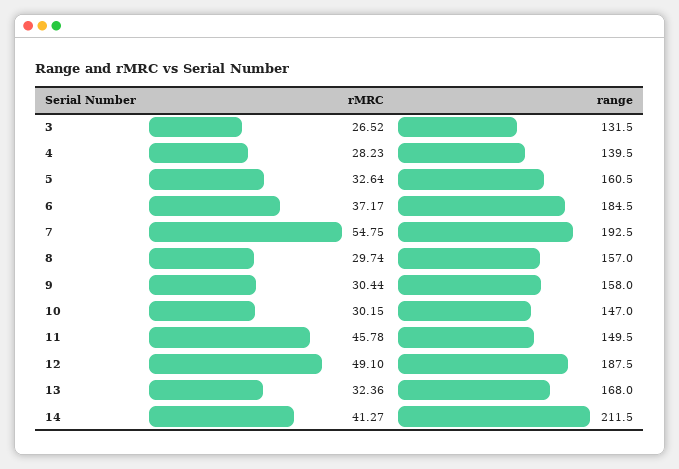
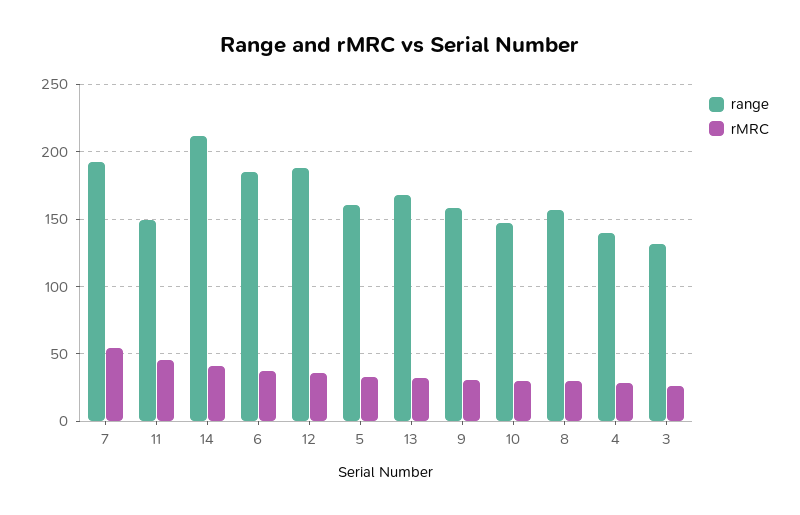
rMRC, 12: 49.1 -> 35

